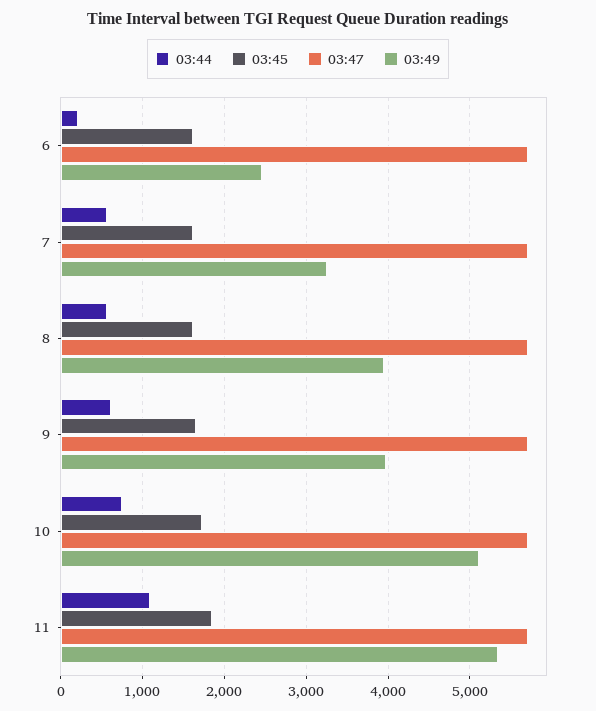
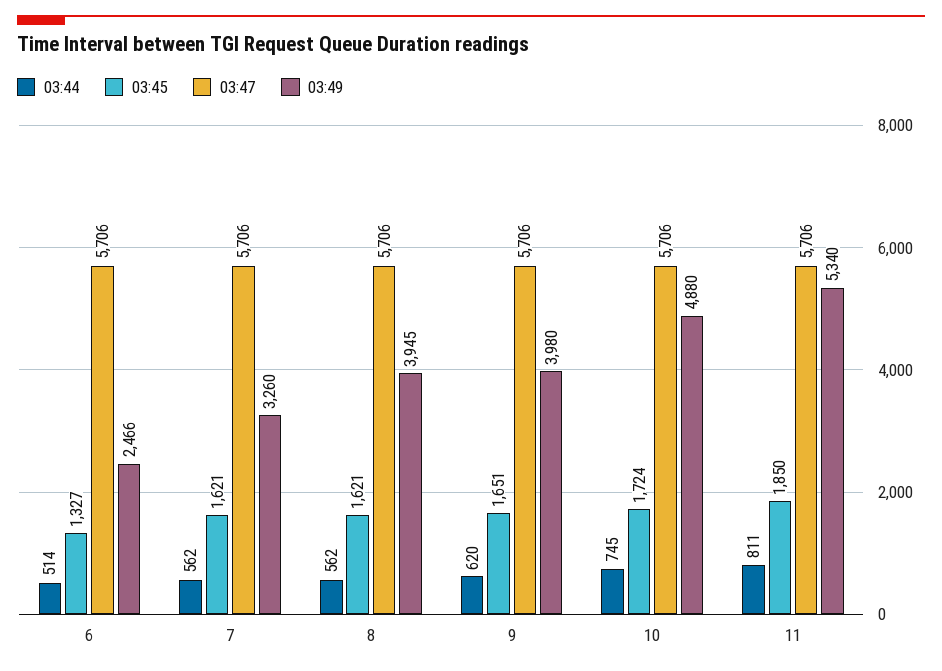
03:44, 6: 200 -> 514
03:45, 6: 1600 -> 1327
03:49, 10: 5100 -> 4880
03:44, 11: 1100 -> 811

